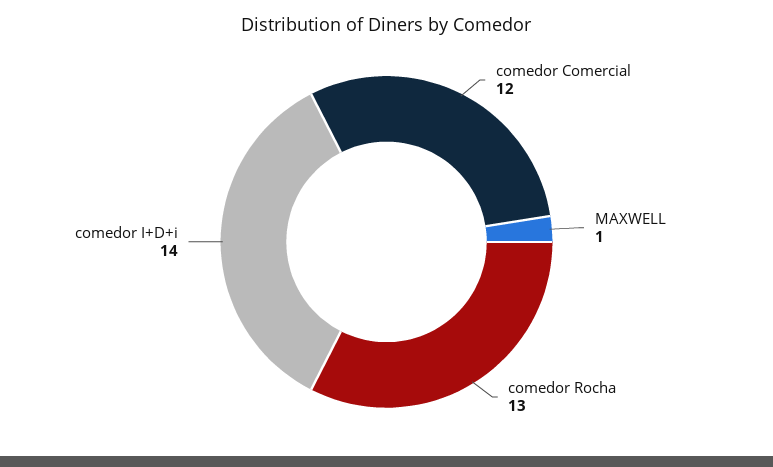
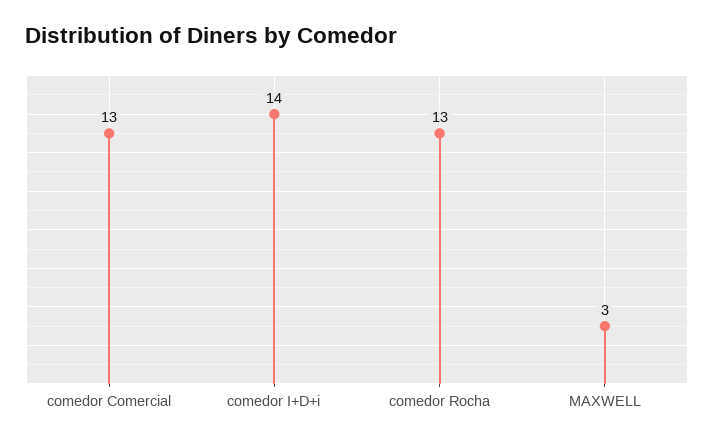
comedor Comercial: 12 -> 13
MAXWELL: 1 -> 3

